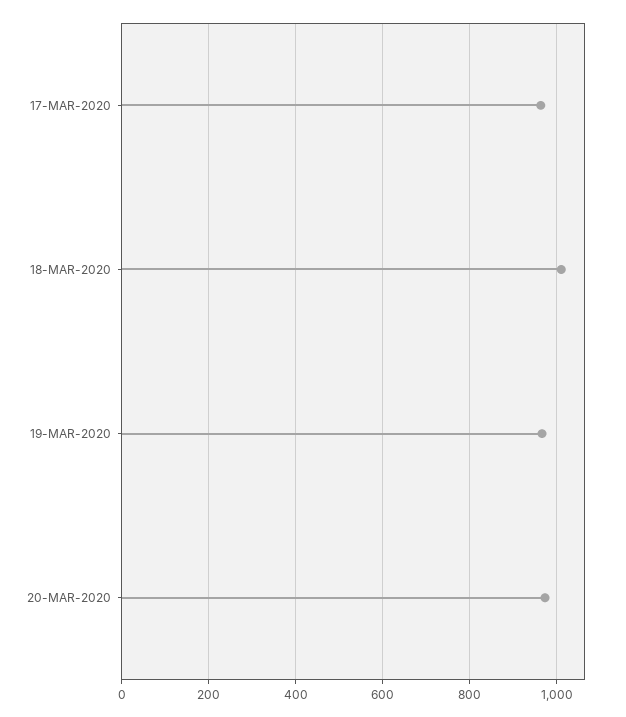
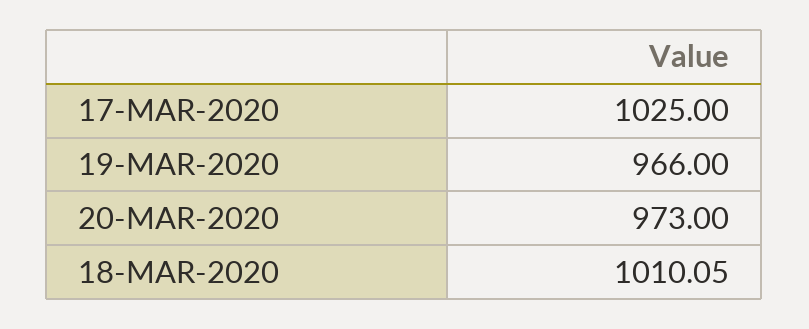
17-MAR-2020: 960 -> 1025

